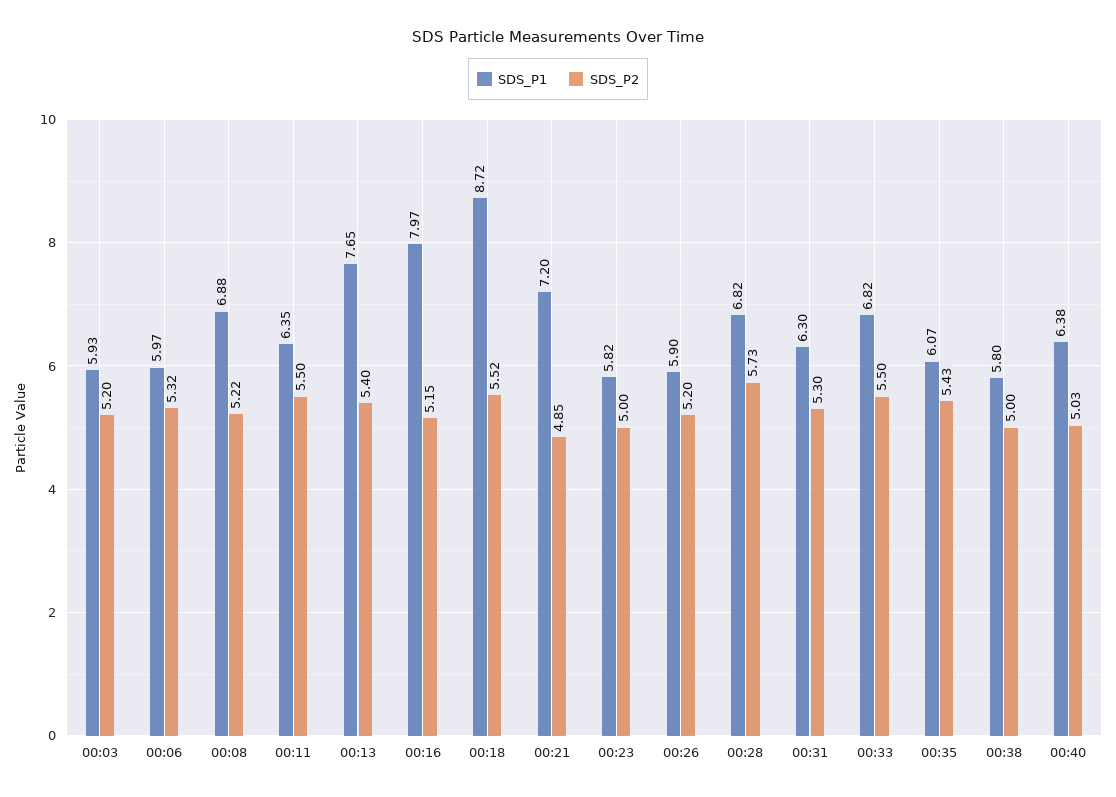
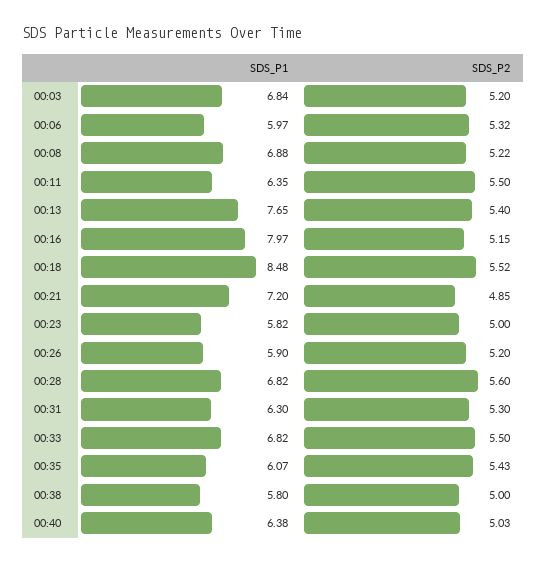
SDS_P1, 00:03: 5.93 -> 6.84
SDS_P1, 00:18: 8.72 -> 8.48
SDS_P2, 00:28: 5.73 -> 5.6

